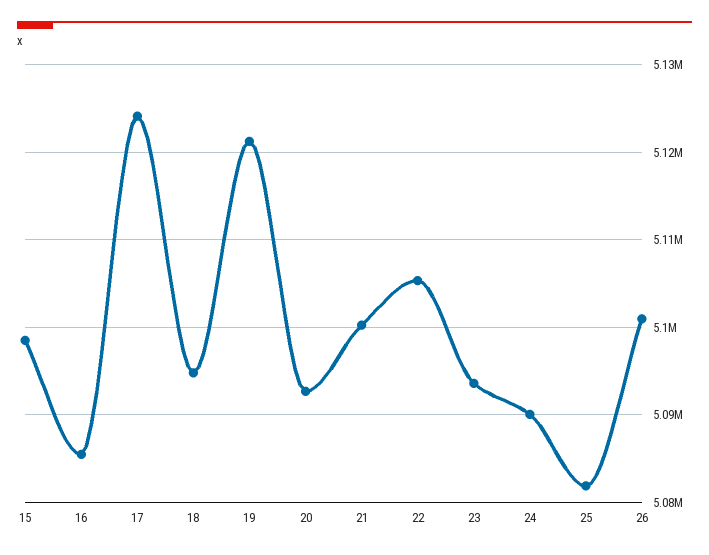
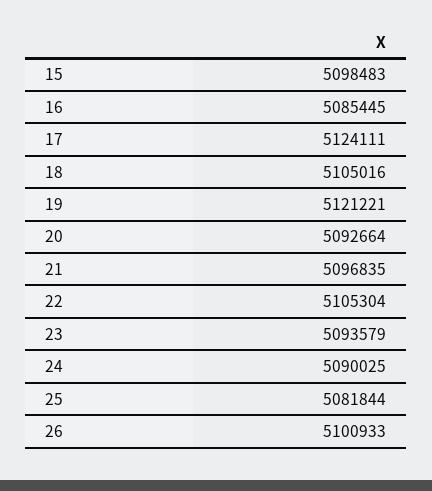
18: 5095000 -> 5105016
21: 5100000 -> 5096835

